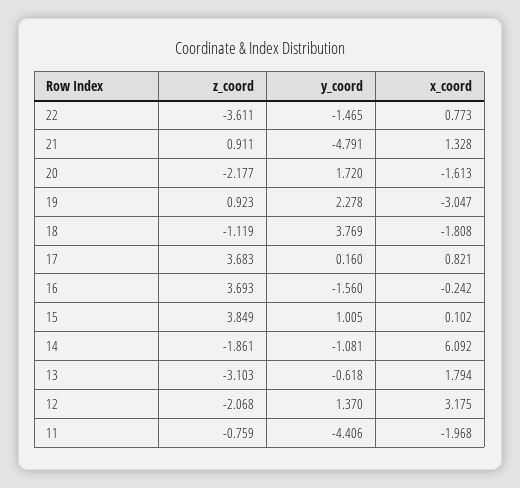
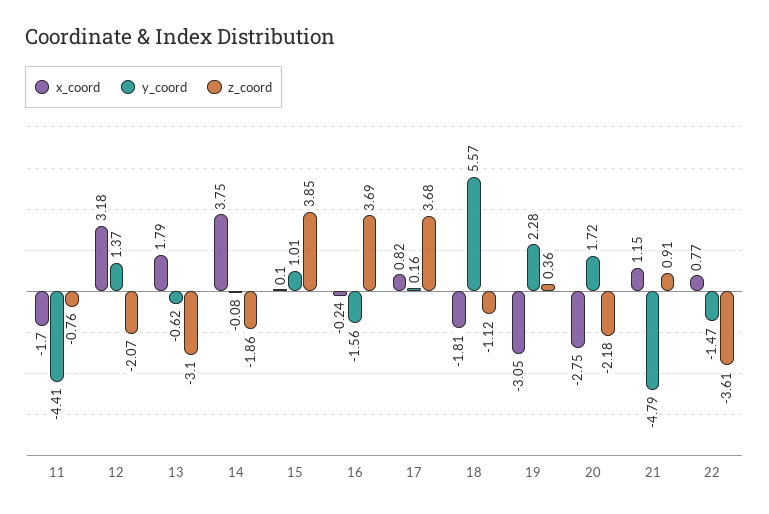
x_coord, 21: 1.328 -> 1.15
x_coord, 20: -1.613 -> -2.75
z_coord, 19: 0.923 -> 0.36
y_coord, 18: 3.769 -> 5.57
y_coord, 14: -1.081 -> -0.08
x_coord, 14: 6.092 -> 3.75
x_coord, 11: -1.968 -> -1.7

